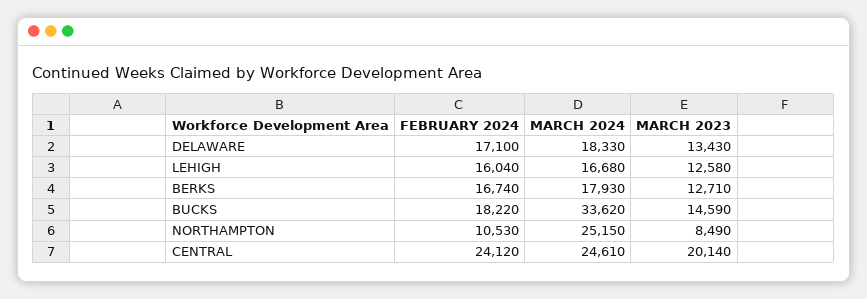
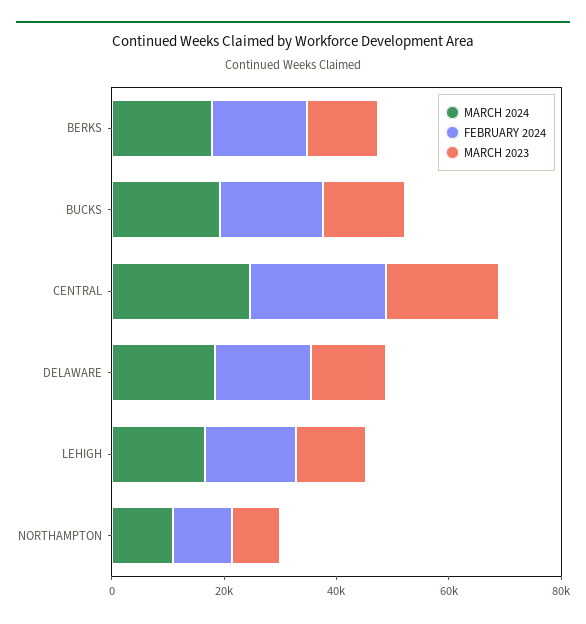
MARCH 2024, BUCKS: 33620 -> 20000
MARCH 2024, NORTHAMPTON: 25150 -> 10000

